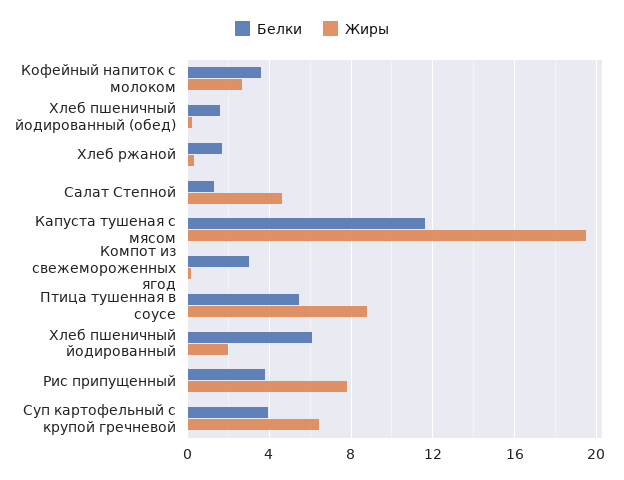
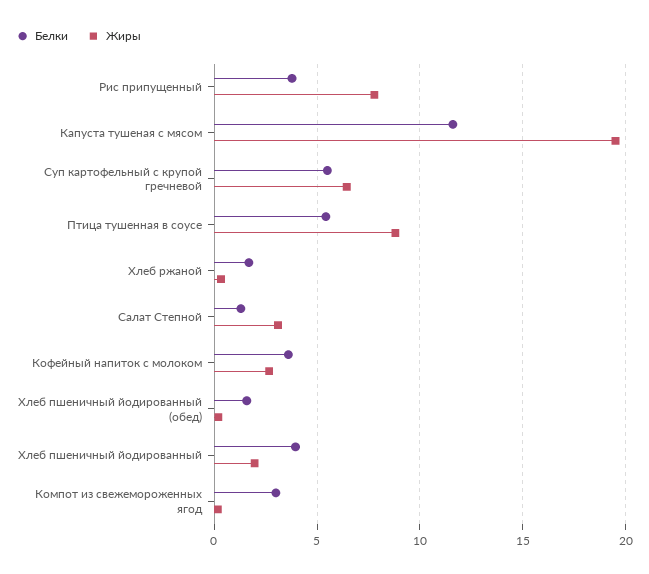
Жиры, Салат Степной: 4.5 -> 3
Белки, Хлеб пшеничный йодированный: 6 -> 4
Белки, Суп картофельный с крупой гречневой: 4 -> 5.5

